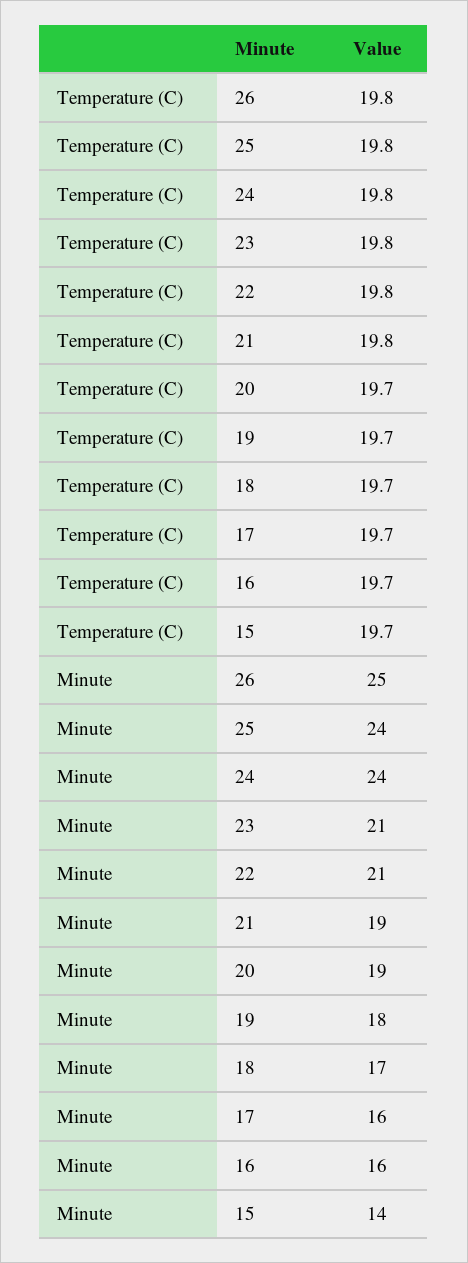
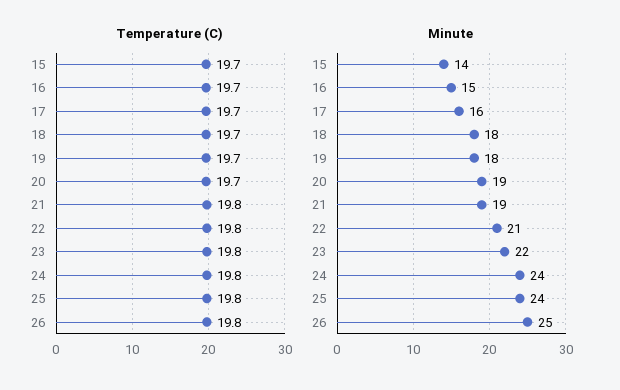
Minute, 23: 21 -> 22
Minute, 18: 17 -> 18
Minute, 16: 16 -> 15

